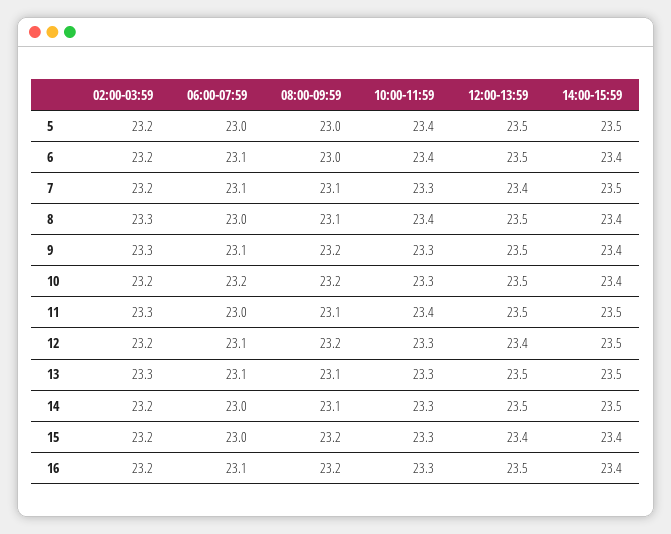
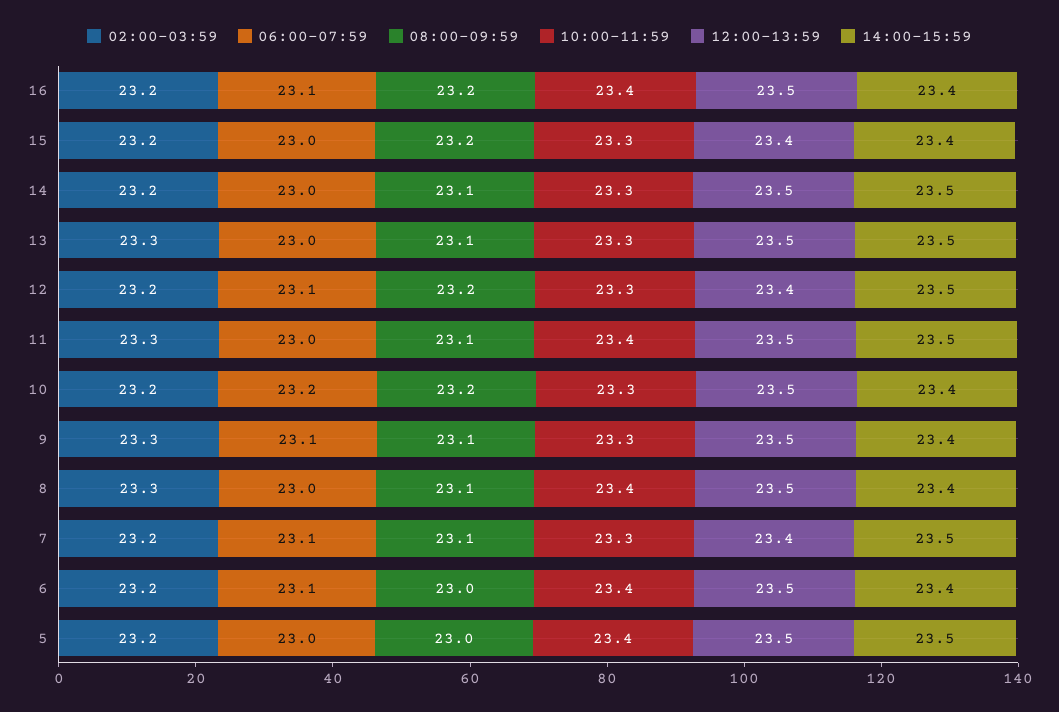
08:00-09:59, 9: 23.2 -> 23.1
06:00-07:59, 13: 23.1 -> 23
10:00-11:59, 16: 23.3 -> 23.4

